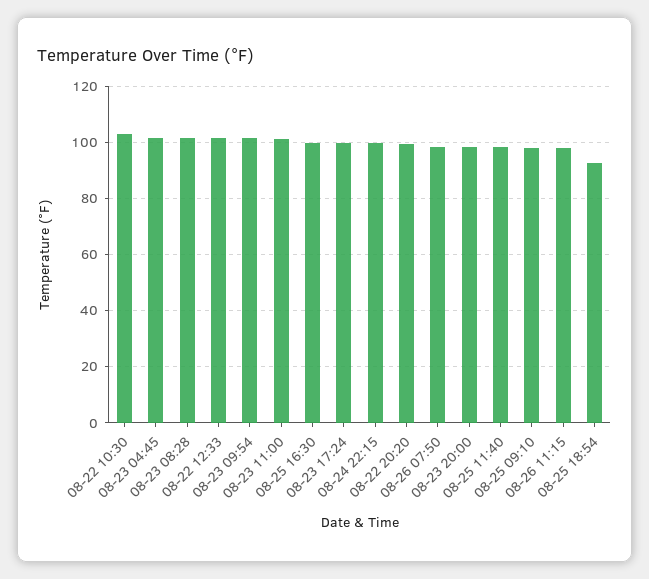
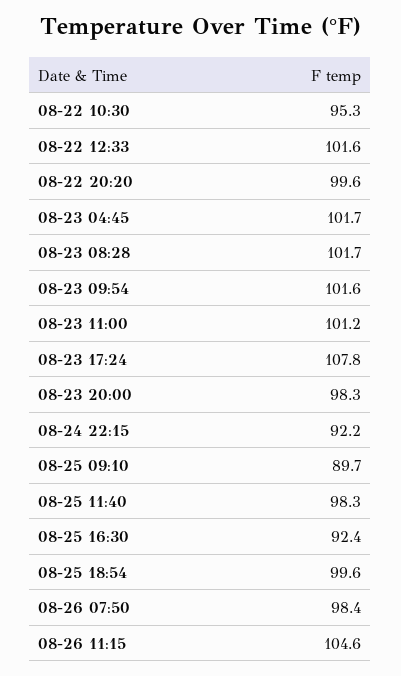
08-22 10:30: 102.5 -> 95.3
08-25 16:30: 100 -> 92.4
08-23 17:24: 100 -> 107.8
08-24 22:15: 100 -> 92.2
08-25 09:10: 97.5 -> 89.7
08-26 11:15: 97.5 -> 104.6
08-25 18:54: 92.5 -> 99.6

